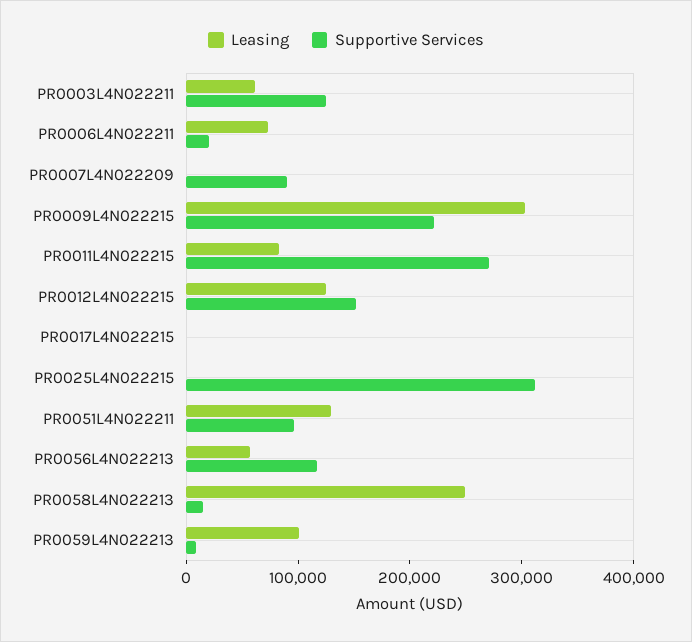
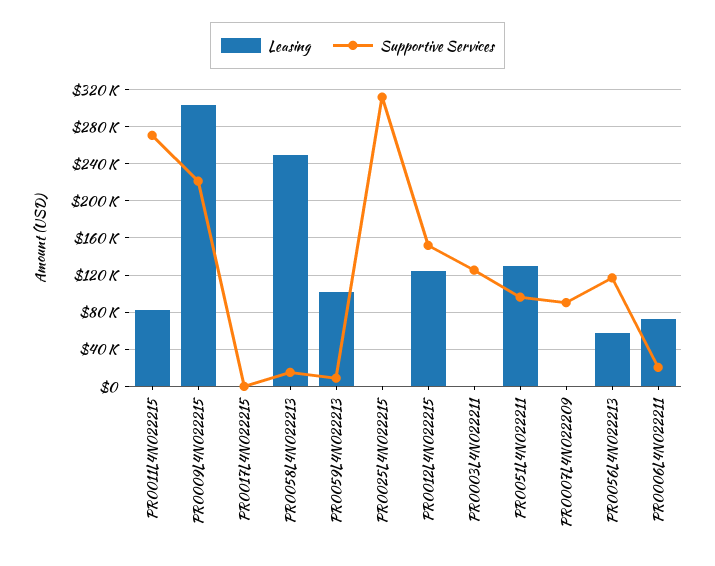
Leasing, PR0003L4N022211: 60000 -> 0

